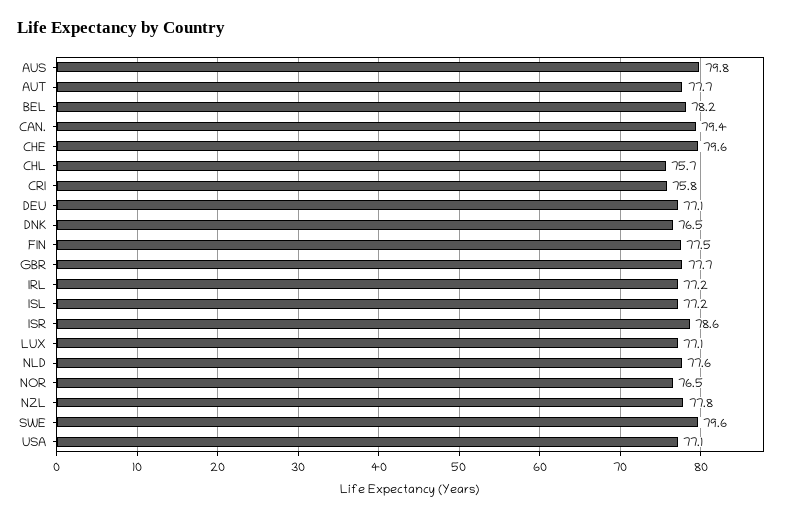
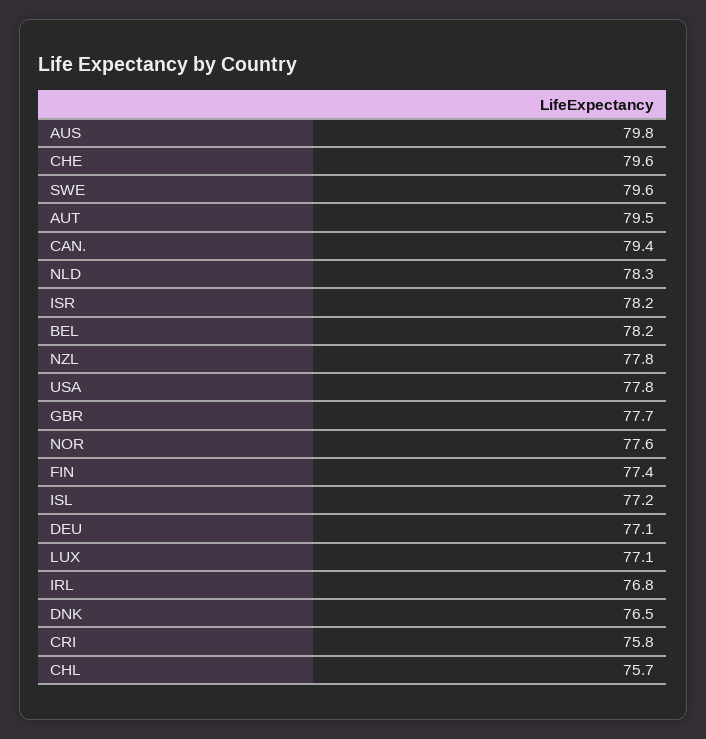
AUT: 77.7 -> 79.5
FIN: 77.5 -> 77.4
IRL: 77.2 -> 76.8
ISR: 78.6 -> 78.2
NLD: 77.6 -> 78.3
NOR: 76.5 -> 77.6
USA: 77.1 -> 77.8

